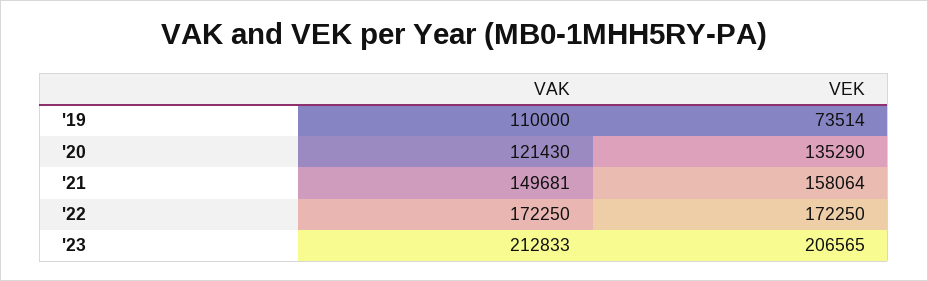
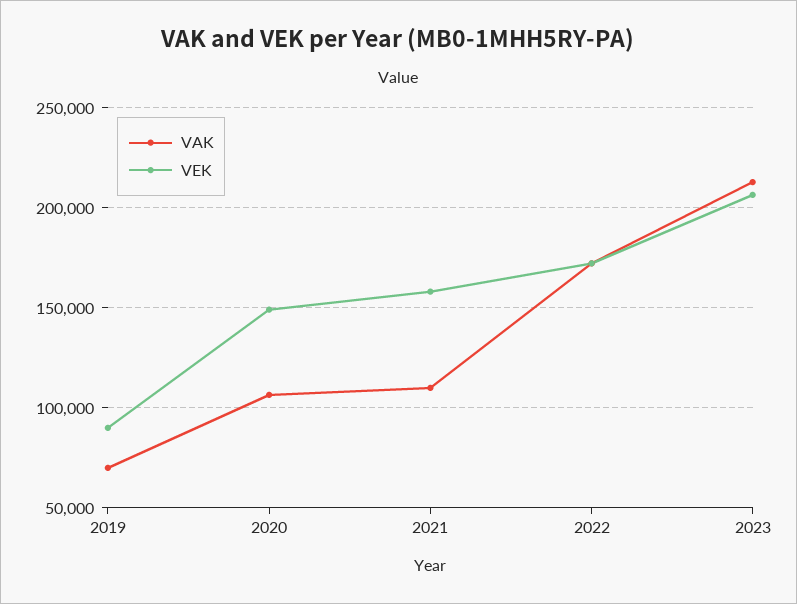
VAK, '19: 110000 -> 70000
VEK, '19: 73514 -> 90000
VAK, '20: 121430 -> 105000
VEK, '20: 135290 -> 150000
VAK, '21: 149681 -> 110000

